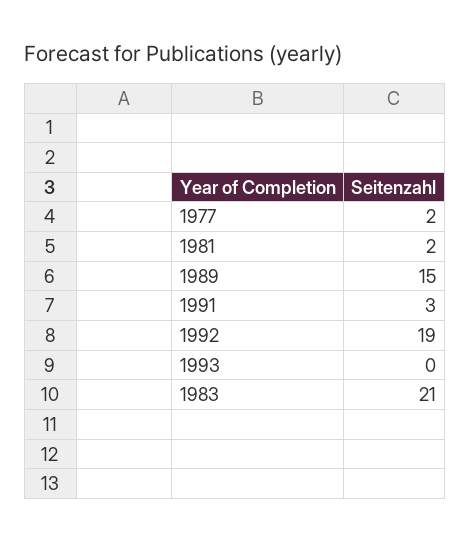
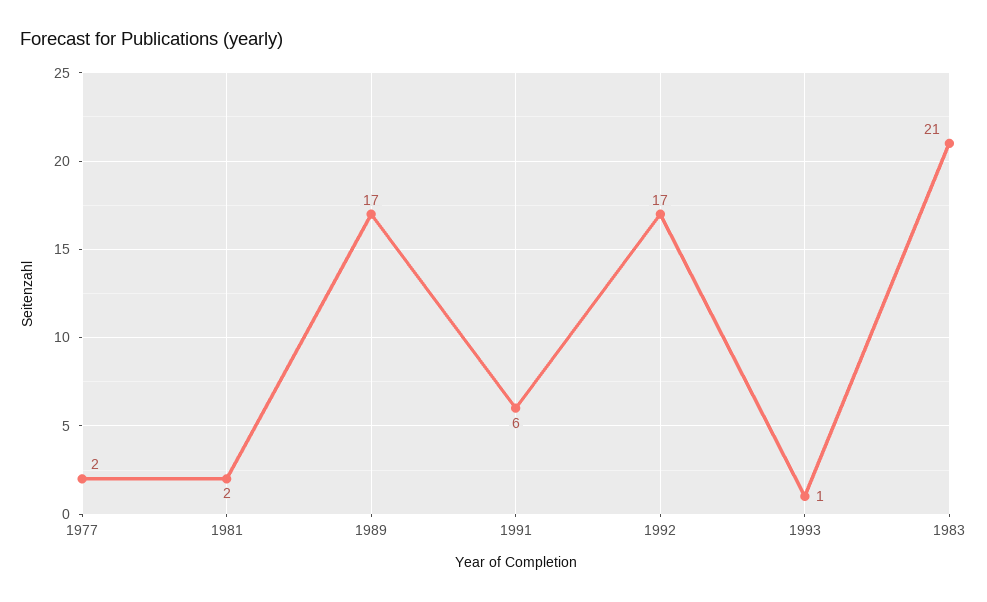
1989: 15 -> 17
1991: 3 -> 6
1992: 19 -> 17
1993: 0 -> 1

